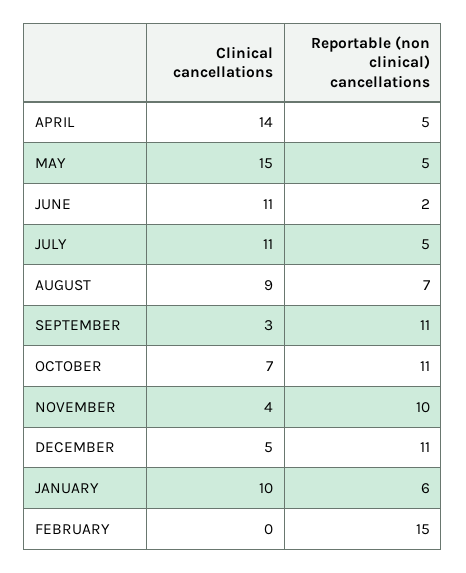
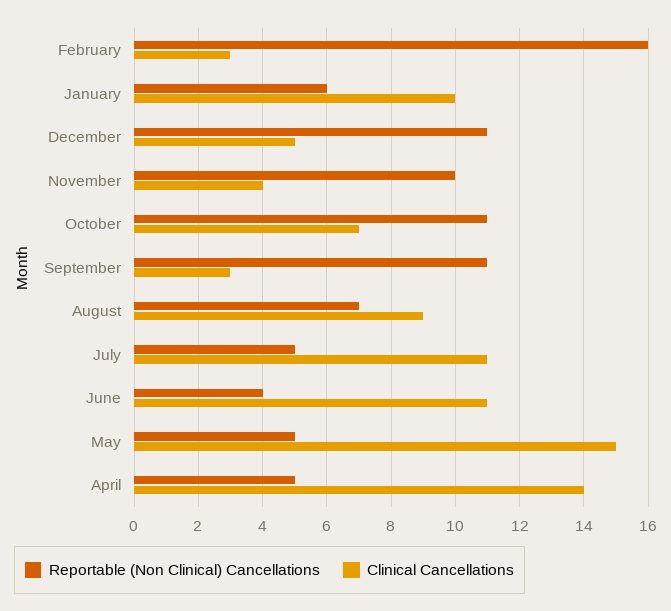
Reportable (non clinical) cancellations, JUNE: 2 -> 4
Clinical cancellations, FEBRUARY: 0 -> 3
Reportable (non clinical) cancellations, FEBRUARY: 15 -> 16

